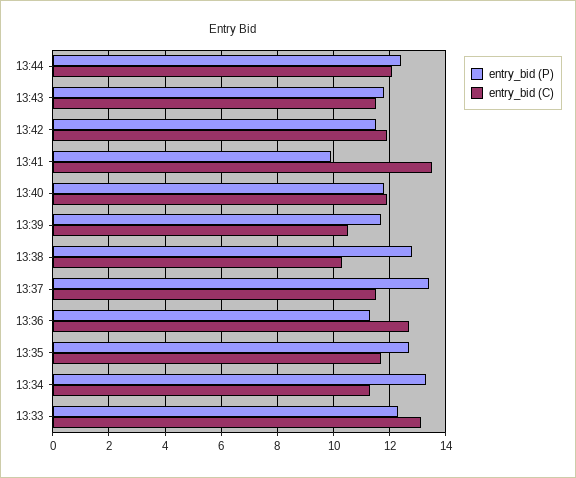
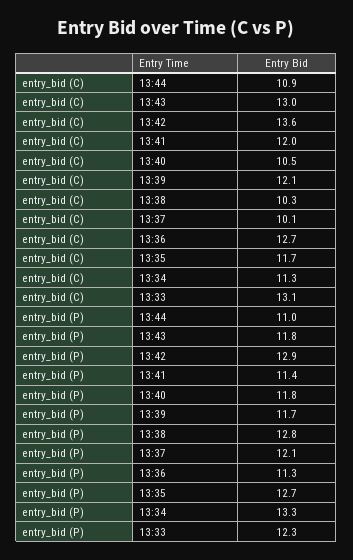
entry_bid (P), 13:44: 12.5 -> 11
entry_bid (C), 13:44: 12 -> 10.9
entry_bid (C), 13:43: 11.5 -> 13
entry_bid (P), 13:42: 11.5 -> 12.9
entry_bid (C), 13:42: 12 -> 13.6
entry_bid (P), 13:41: 10 -> 11.4
entry_bid (C), 13:41: 13.5 -> 12
entry_bid (C), 13:40: 12 -> 10.5
entry_bid (C), 13:39: 10.5 -> 12.1
entry_bid (P), 13:37: 13.5 -> 12.1
entry_bid (C), 13:37: 11.5 -> 10.1

